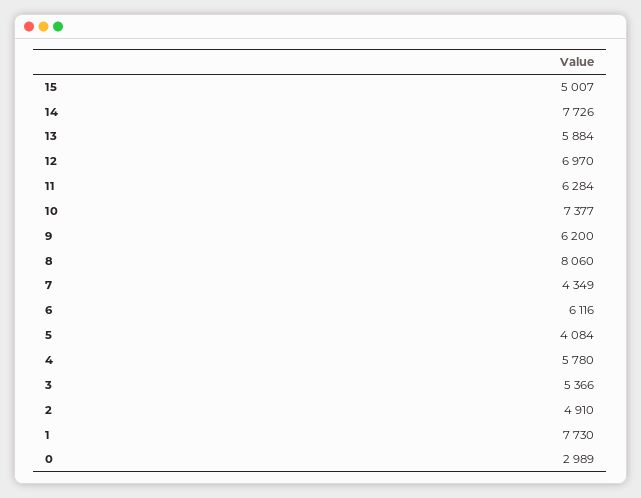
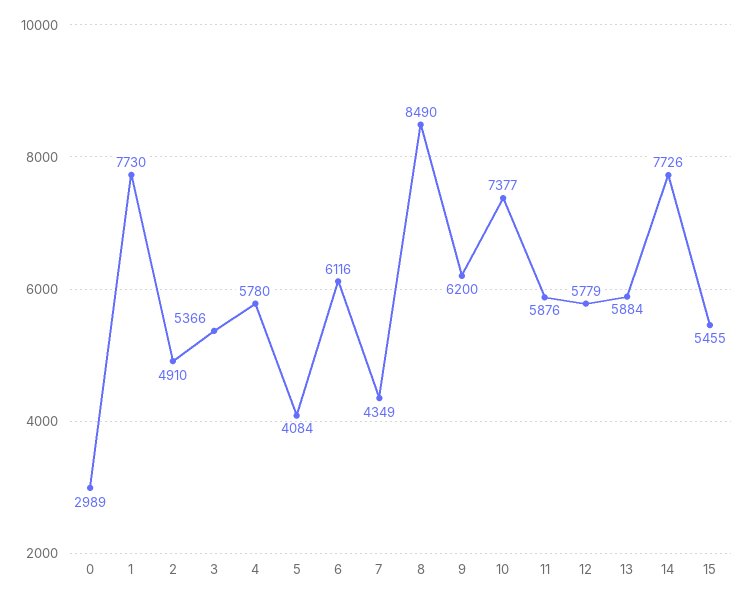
15: 5007 -> 5455
12: 6970 -> 5779
11: 6284 -> 5876
8: 8060 -> 8490

